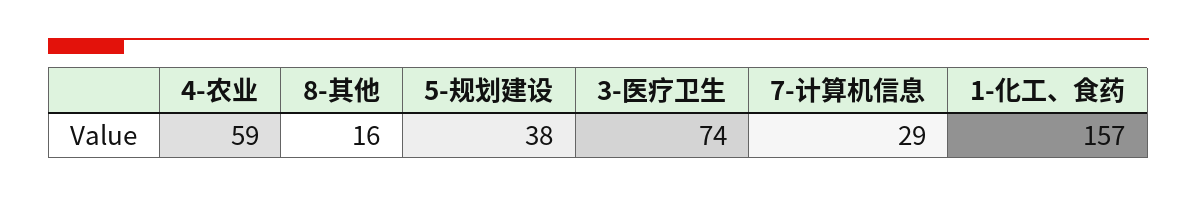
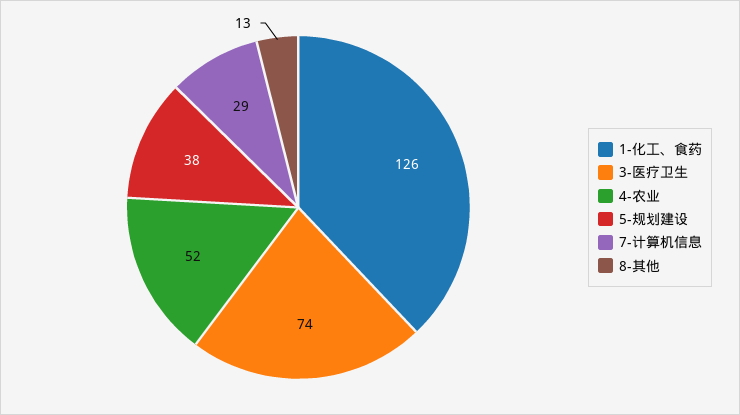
4-农业: 59 -> 52
8-其他: 16 -> 13
1-化工、食药: 157 -> 126

